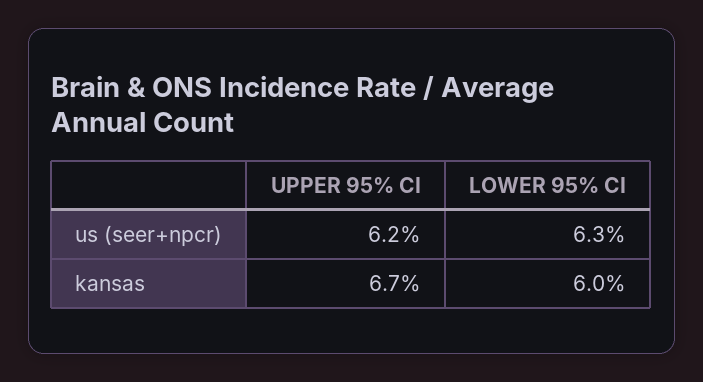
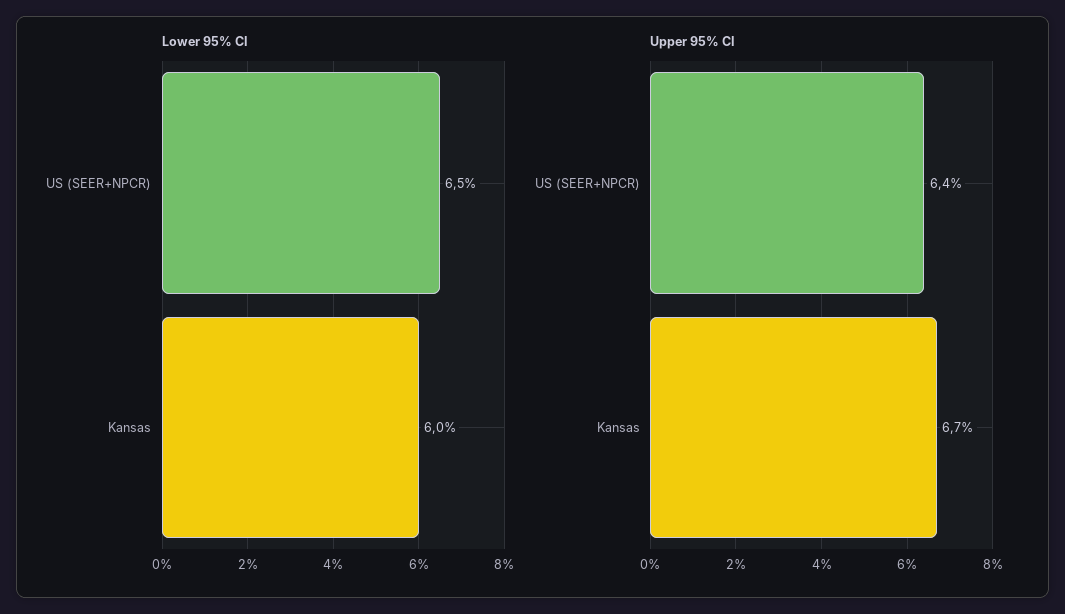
UPPER 95% CI, us (seer+npcr): 6.2 -> 6.4
LOWER 95% CI, us (seer+npcr): 6.3 -> 6.5

